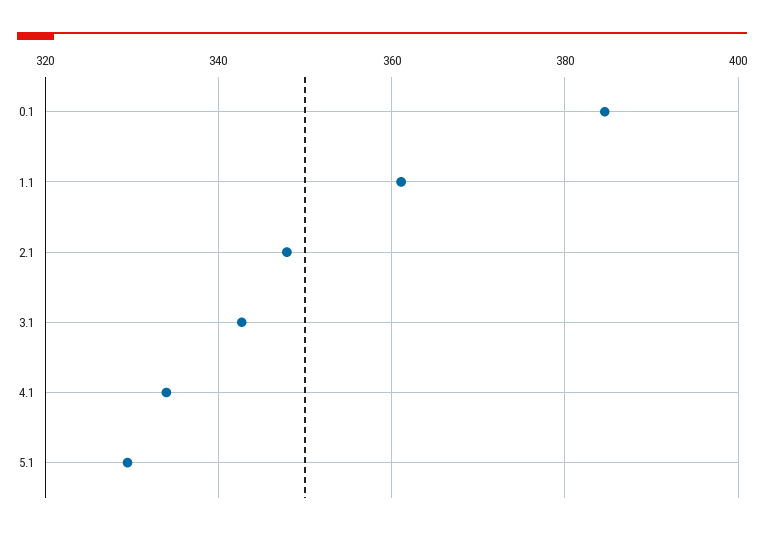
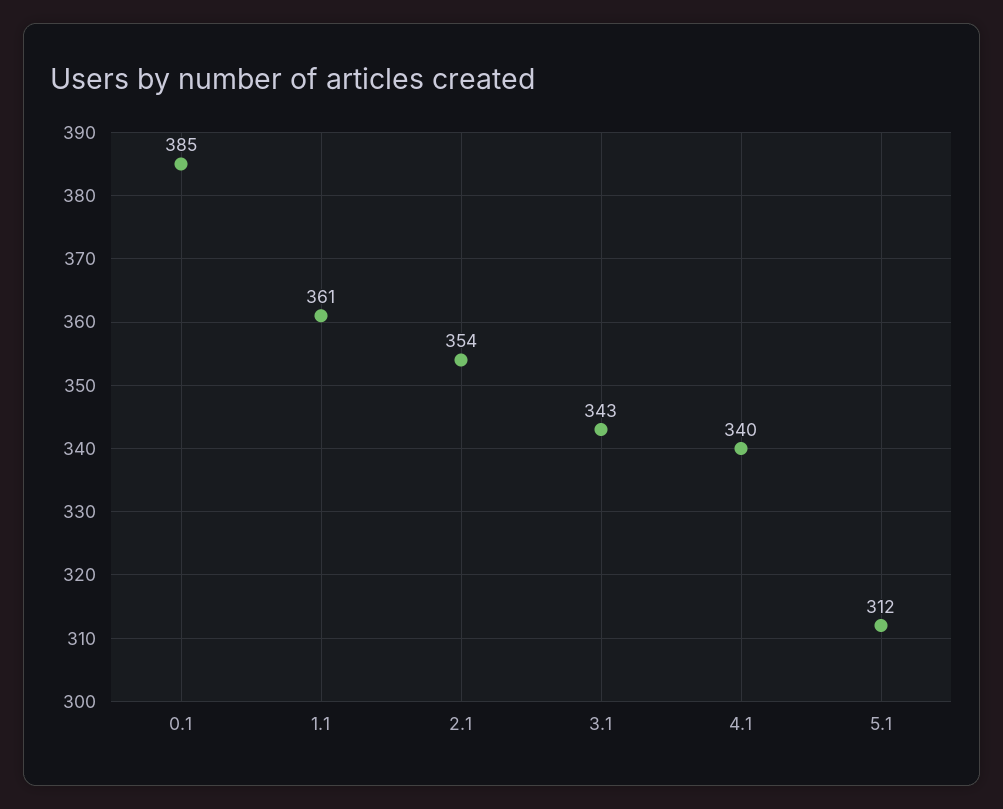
2.1: 348 -> 354
4.1: 334 -> 340
5.1: 330 -> 312

